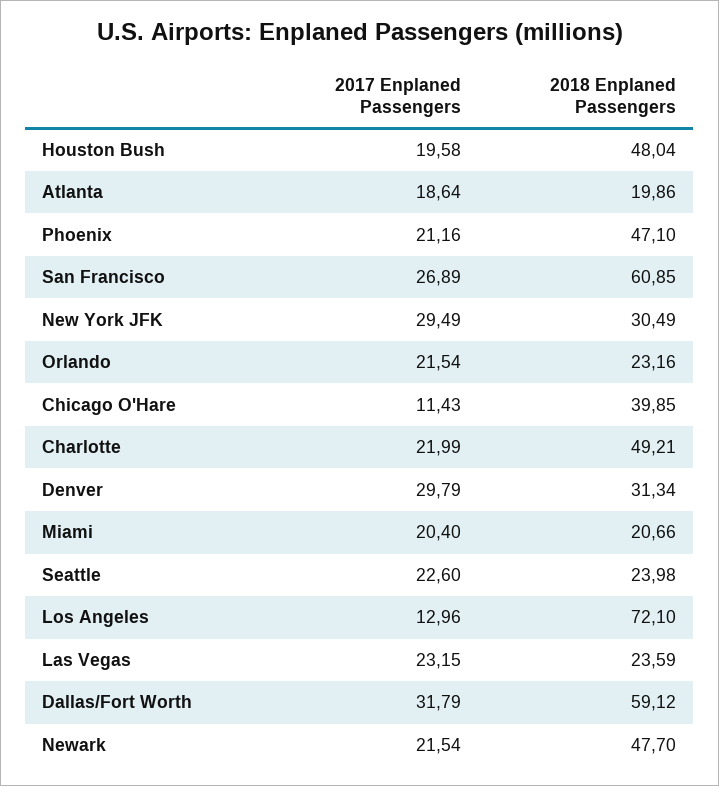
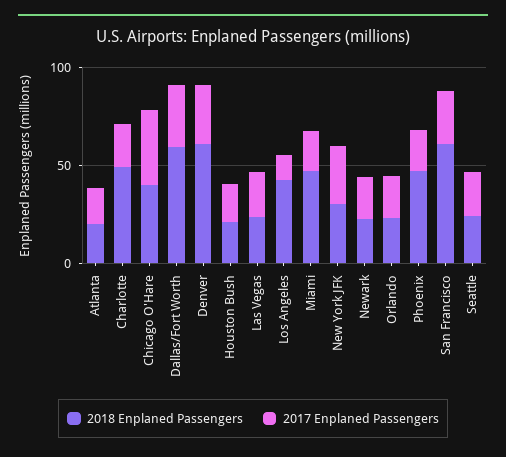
2018 Enplaned Passengers, Houston Bush: 48.04 -> 20
2017 Enplaned Passengers, Chicago O'Hare: 11.43 -> 40
2018 Enplaned Passengers, Denver: 31.34 -> 60
2018 Enplaned Passengers, Miami: 20.66 -> 50
2018 Enplaned Passengers, Los Angeles: 72.1 -> 40
2018 Enplaned Passengers, Newark: 47.7 -> 20

